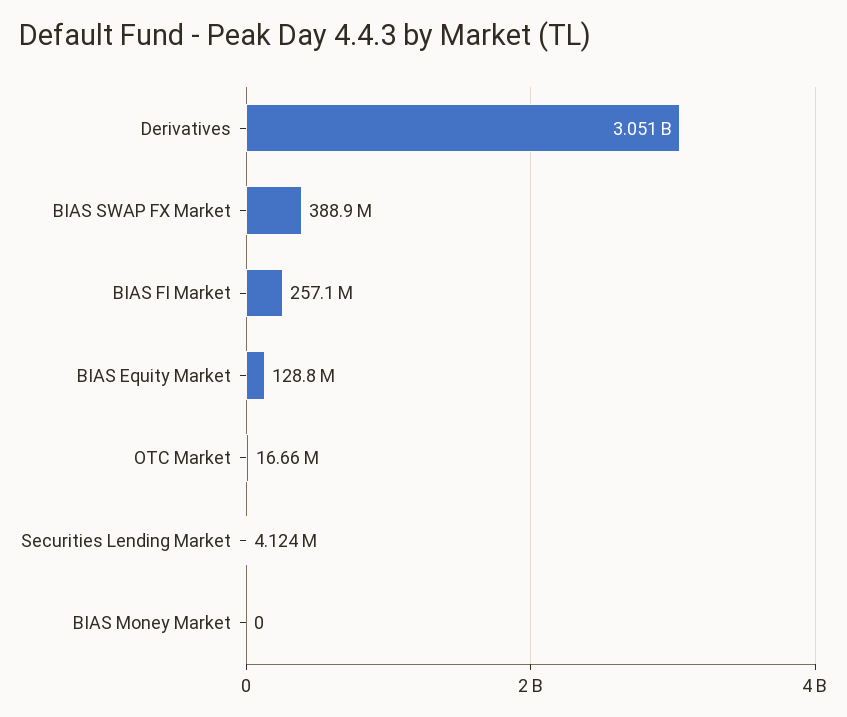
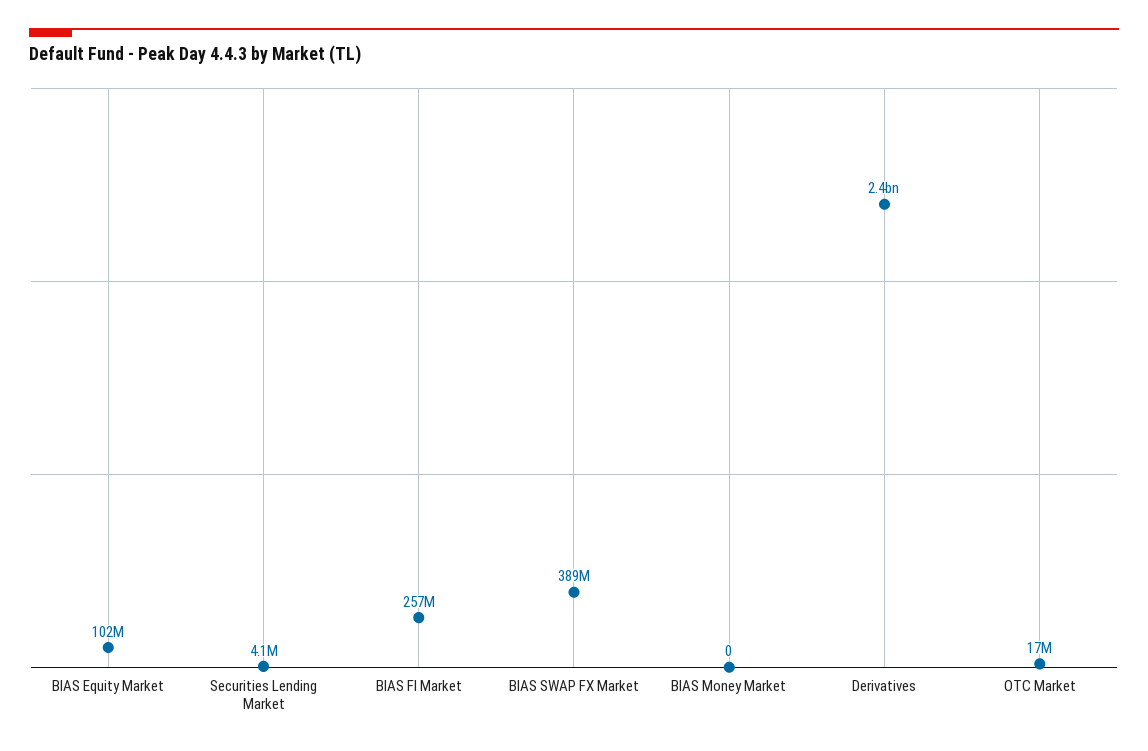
Derivatives: 3051000000 -> 2400000000
BIAS Equity Market: 128800000 -> 102000000

